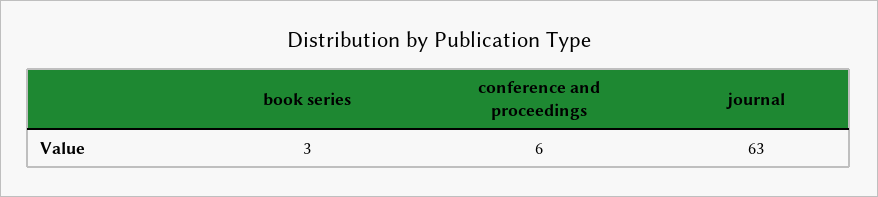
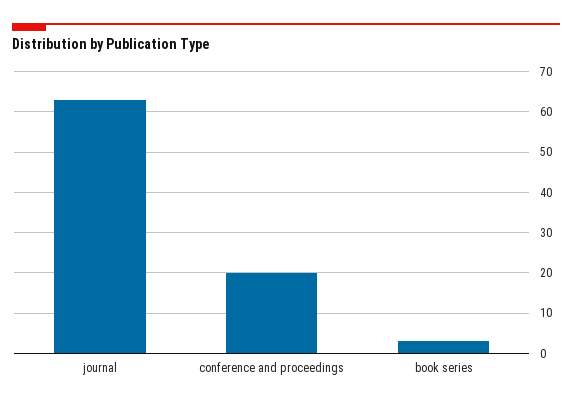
conference and proceedings: 6 -> 20

